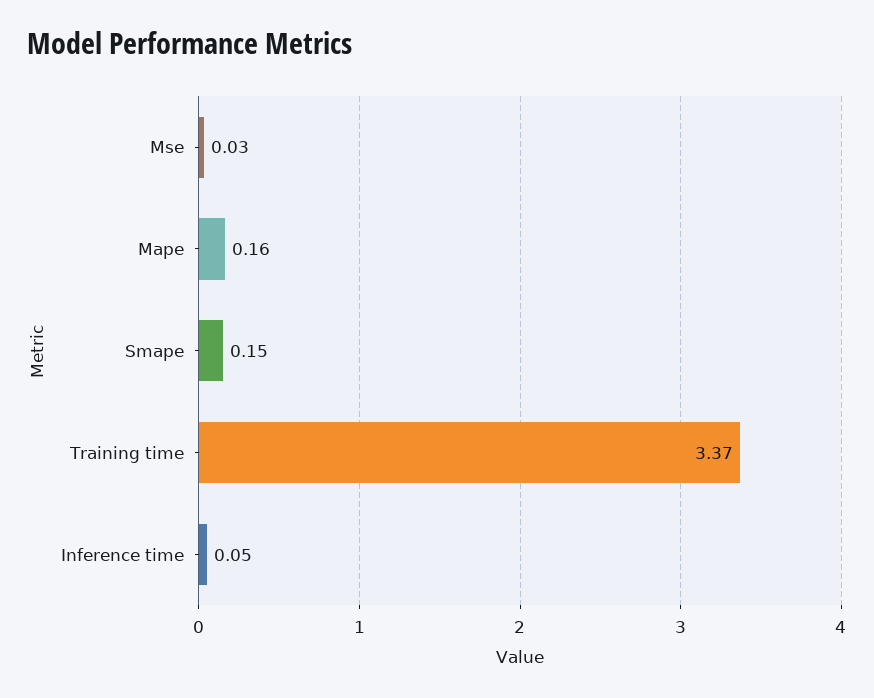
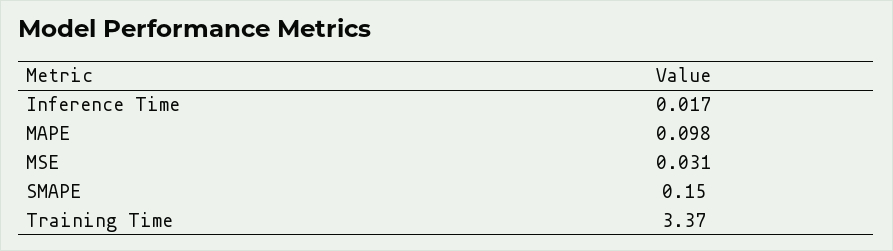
Mape: 0.16 -> 0.098
Inference time: 0.05 -> 0.017

